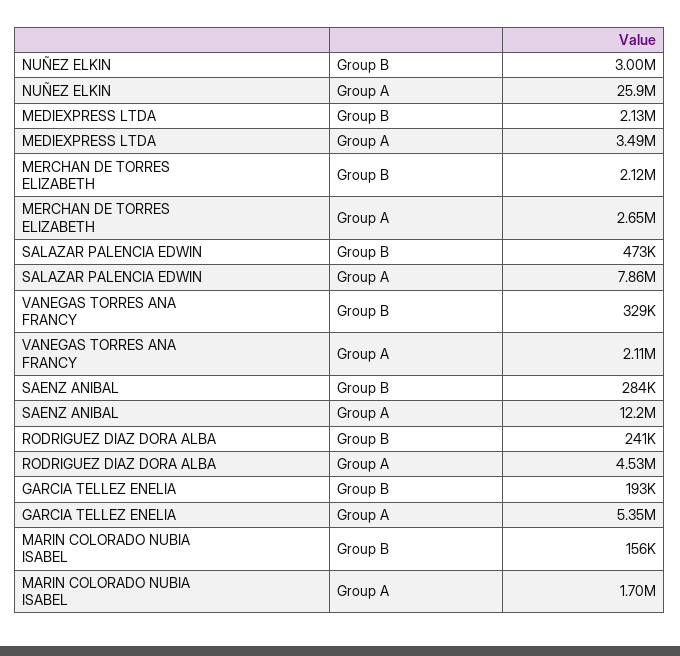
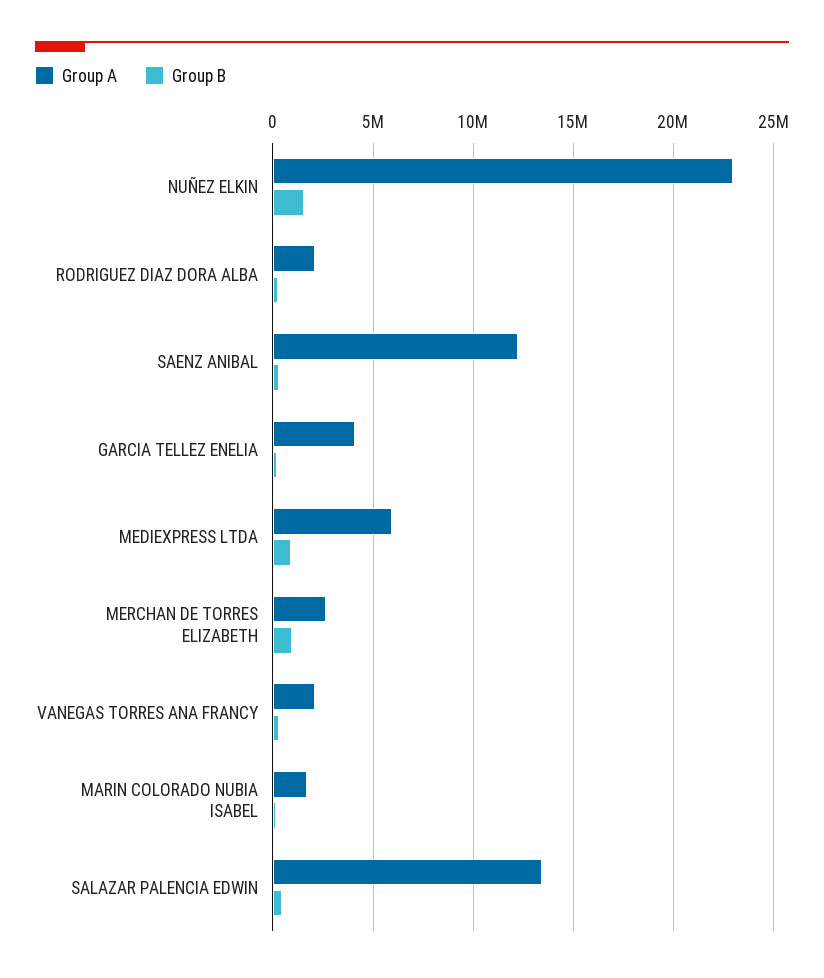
Group B, NUÑEZ ELKIN: 3000000 -> 1500000
Group A, NUÑEZ ELKIN: 25900000 -> 23000000
Group B, MEDIEXPRESS LTDA: 2130000 -> 1000000
Group A, MEDIEXPRESS LTDA: 3490000 -> 6000000
Group B, MERCHAN DE TORRES ELIZABETH: 2120000 -> 1000000
Group A, SALAZAR PALENCIA EDWIN: 7860000 -> 13500000
Group A, RODRIGUEZ DIAZ DORA ALBA: 4530000 -> 2000000
Group A, GARCIA TELLEZ ENELIA: 5350000 -> 4000000

